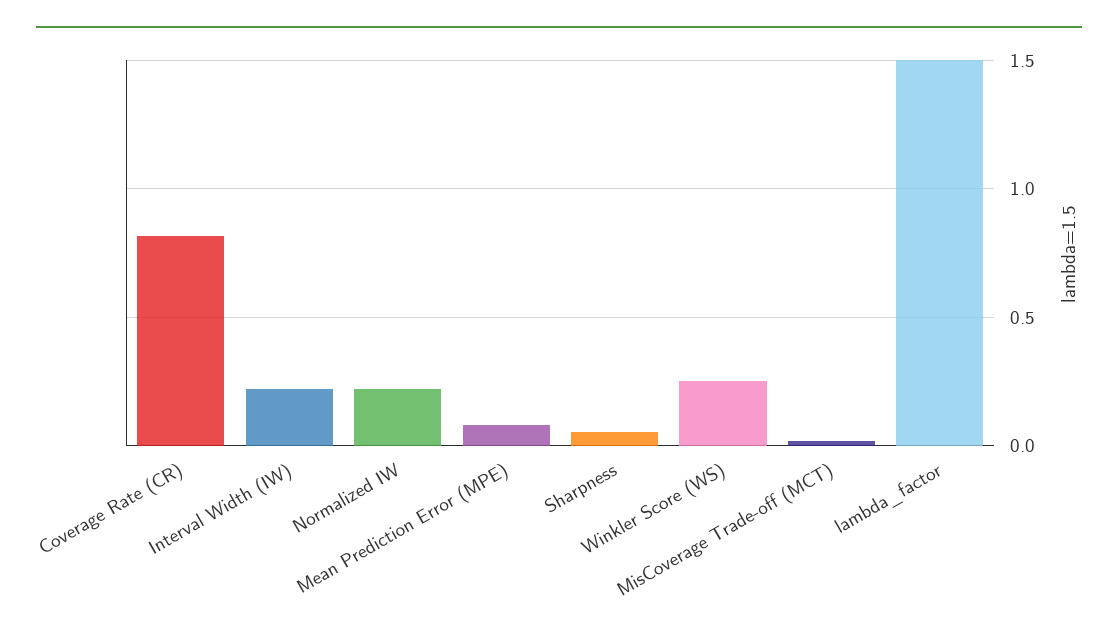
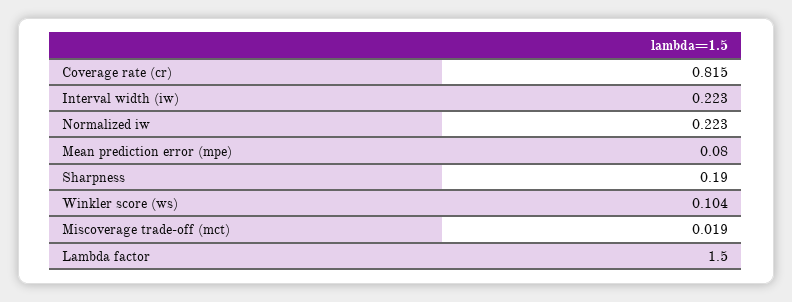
Sharpness: 0.05 -> 0.19
Winkler Score (WS): 0.25 -> 0.104

